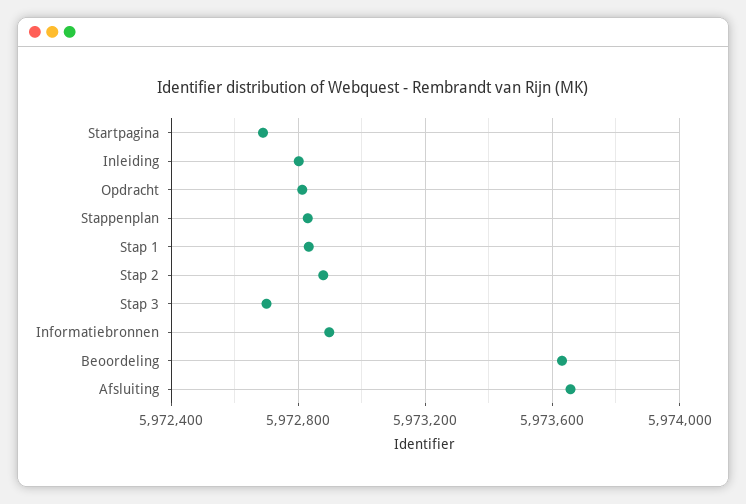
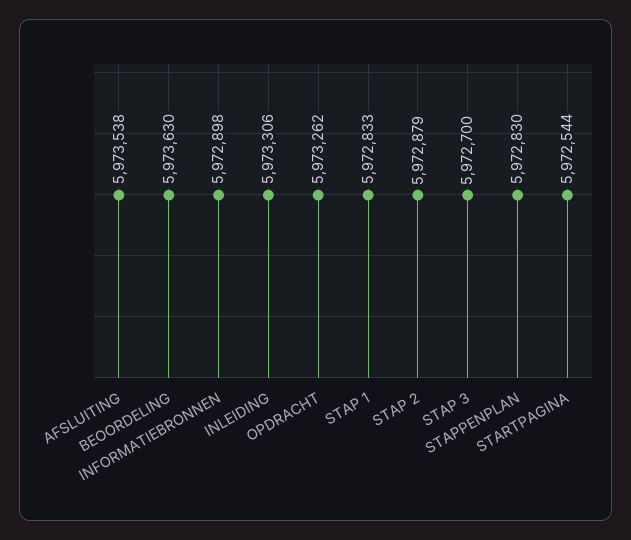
Startpagina: 5972700 -> 5972544
Inleiding: 5972800 -> 5973306
Opdracht: 5972800 -> 5973262
Afsluiting: 5973650 -> 5973538

